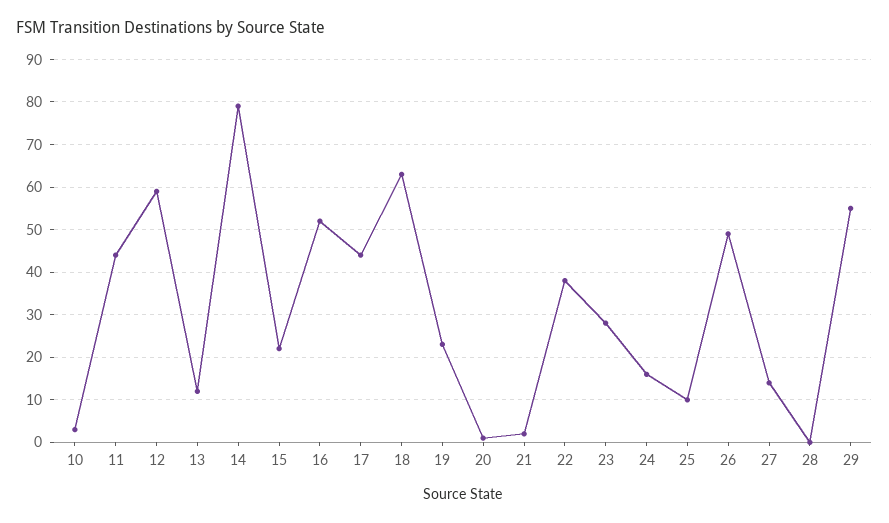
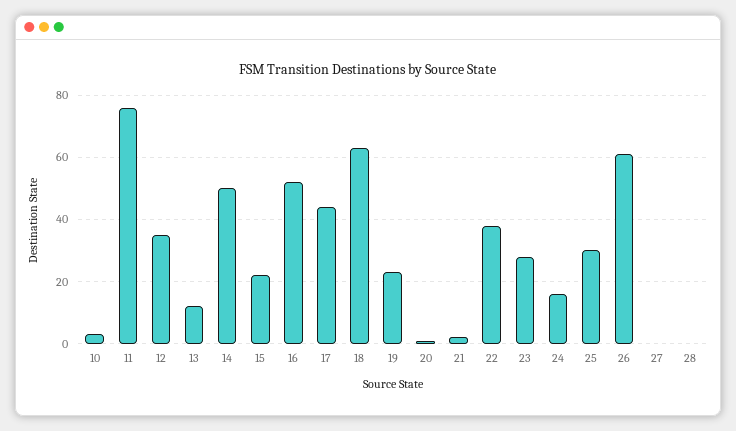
11: 45 -> 75
12: 60 -> 35
14: 80 -> 50
25: 10 -> 30
26: 50 -> 60
27: 15 -> 0
29: 55 -> none

